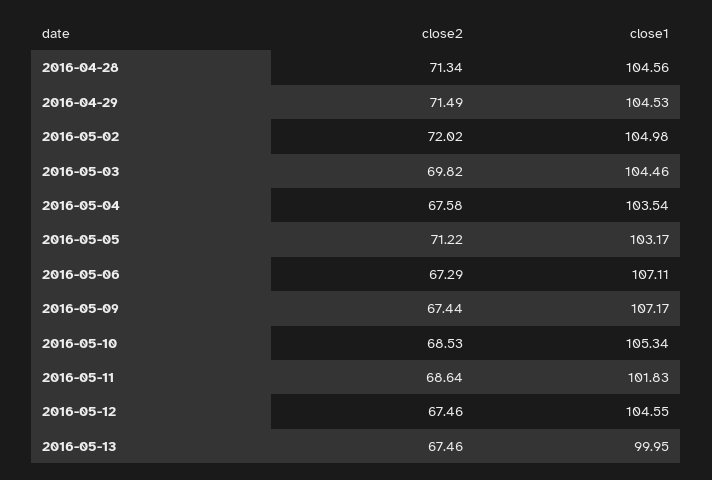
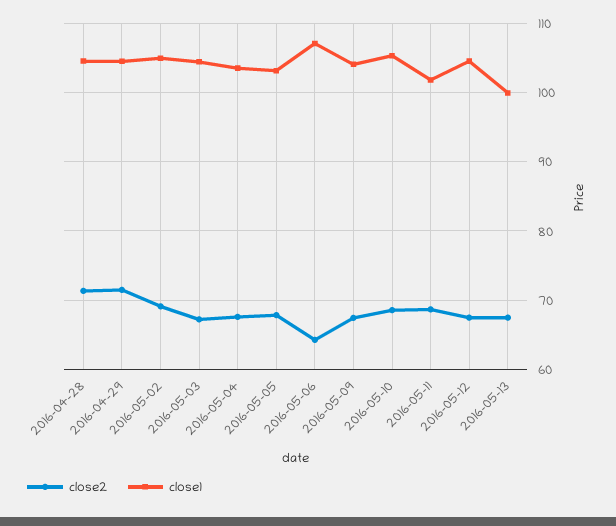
close2, 2016-05-02: 72.02 -> 69
close2, 2016-05-03: 69.82 -> 67
close2, 2016-05-05: 71.22 -> 68
close2, 2016-05-06: 67.29 -> 64
close1, 2016-05-09: 107.17 -> 104

